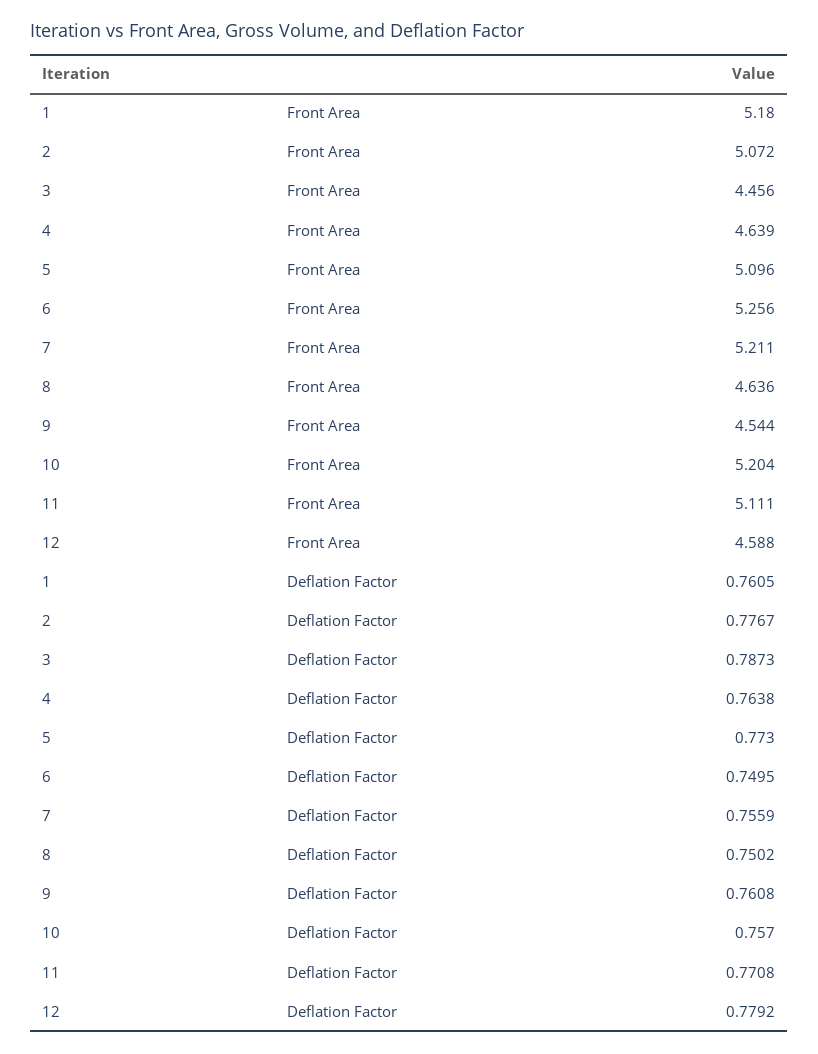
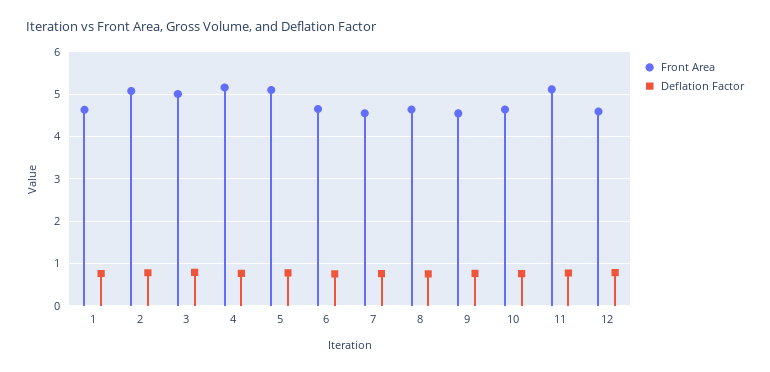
Front Area, 1: 5.18 -> 4.6
Front Area, 3: 4.456 -> 5
Front Area, 4: 4.639 -> 5.2
Front Area, 6: 5.256 -> 4.6
Front Area, 7: 5.211 -> 4.6
Front Area, 10: 5.204 -> 4.6

